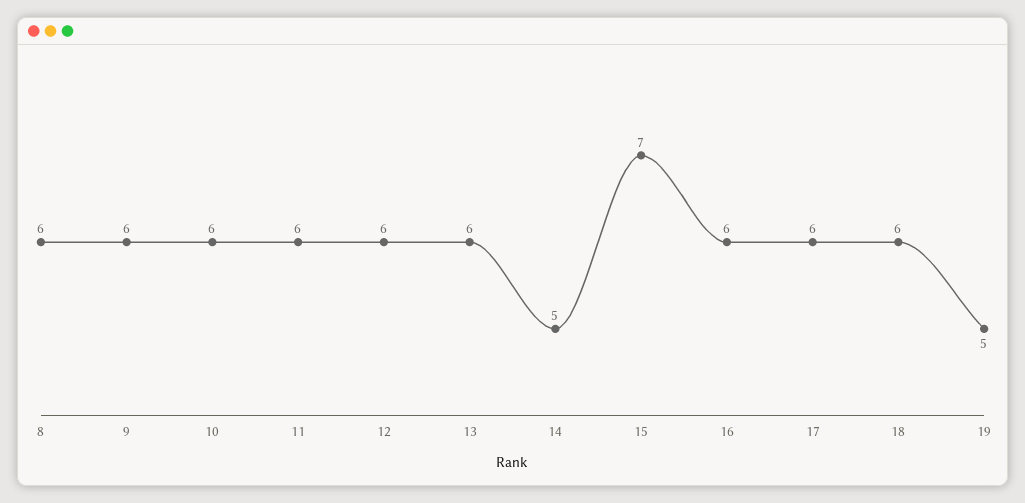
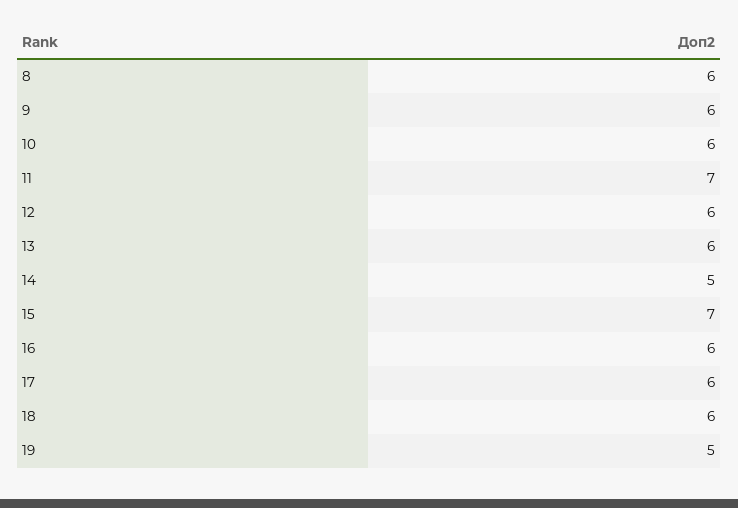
11: 6 -> 7

